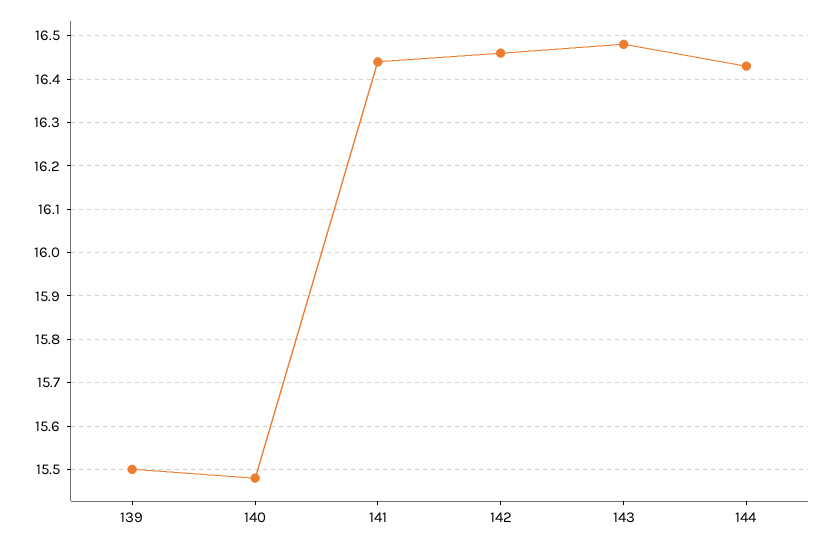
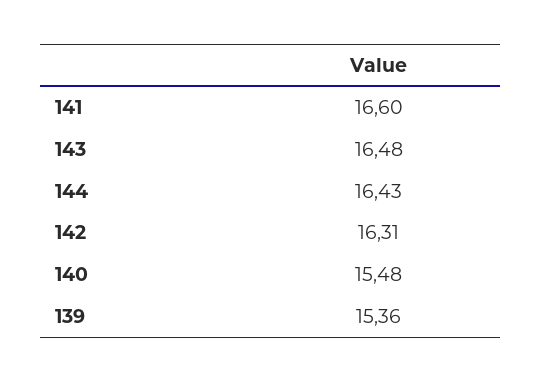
139: 15.5 -> 15.36
141: 16.45 -> 16.6
142: 16.45 -> 16.31

